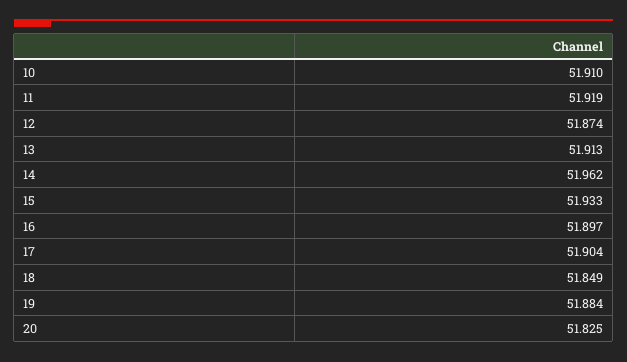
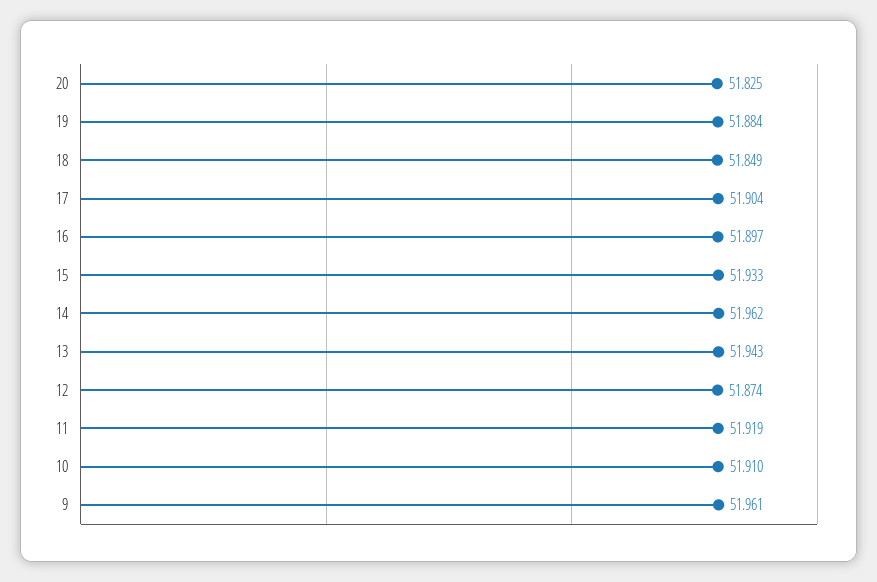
13: 51.913 -> 51.943
9: none -> 51.961

